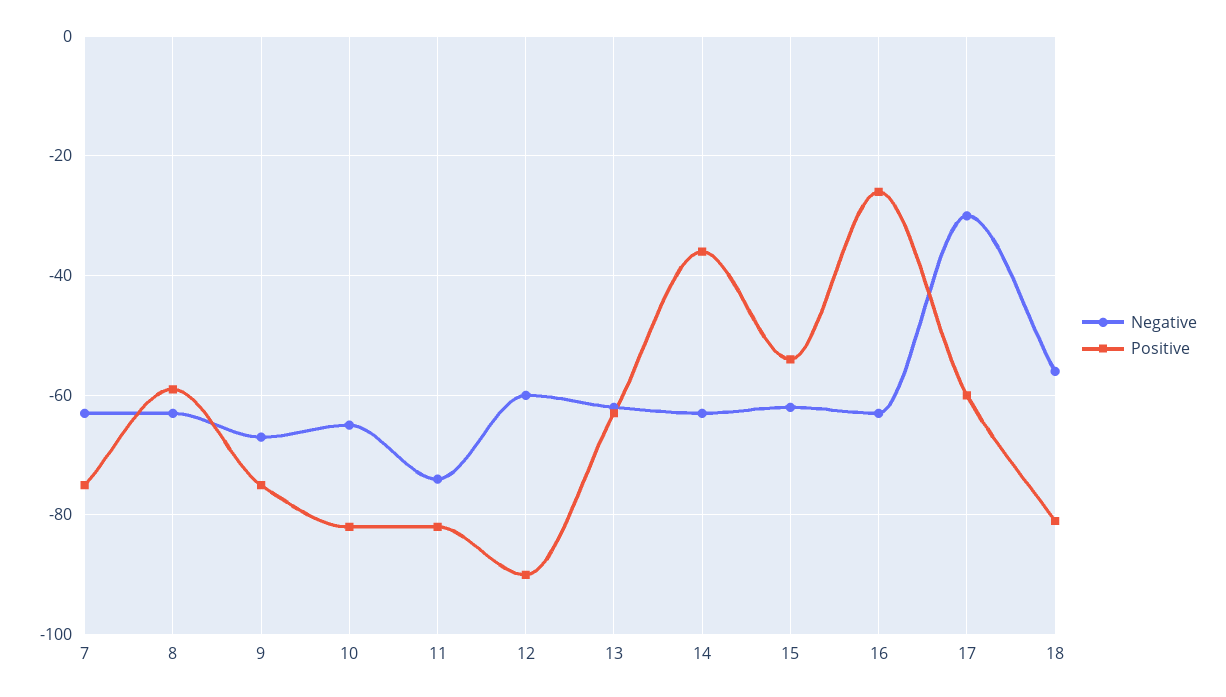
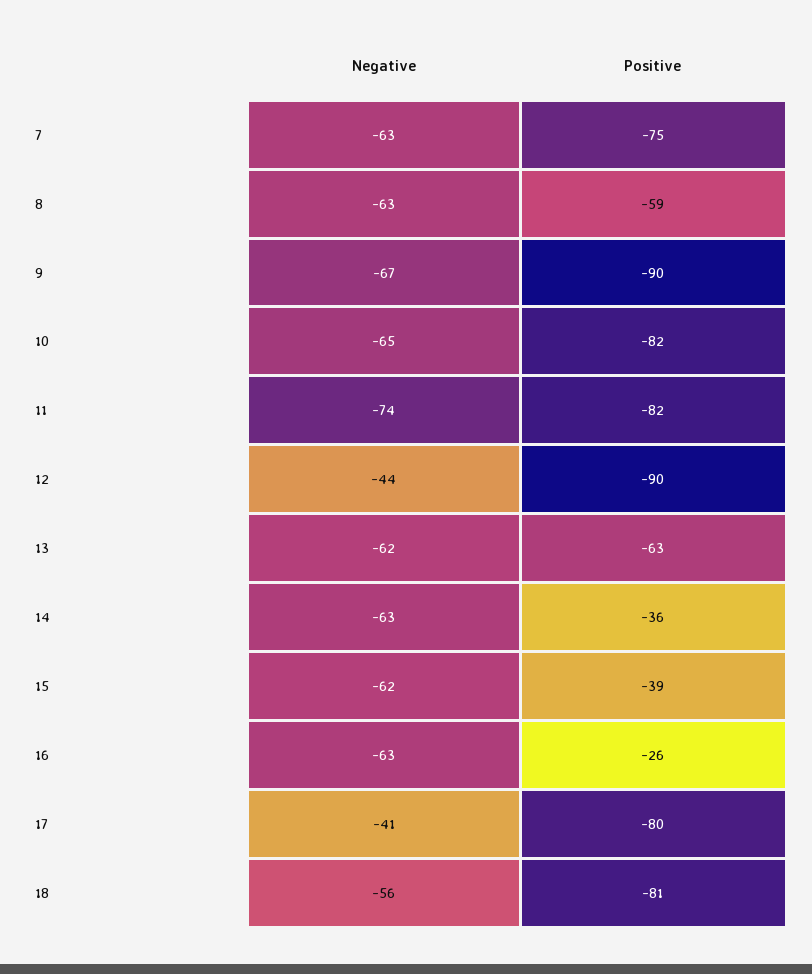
Positive, 9: -75 -> -90
Negative, 12: -60 -> -44
Positive, 15: -55 -> -39
Negative, 17: -30 -> -41
Positive, 17: -60 -> -80

